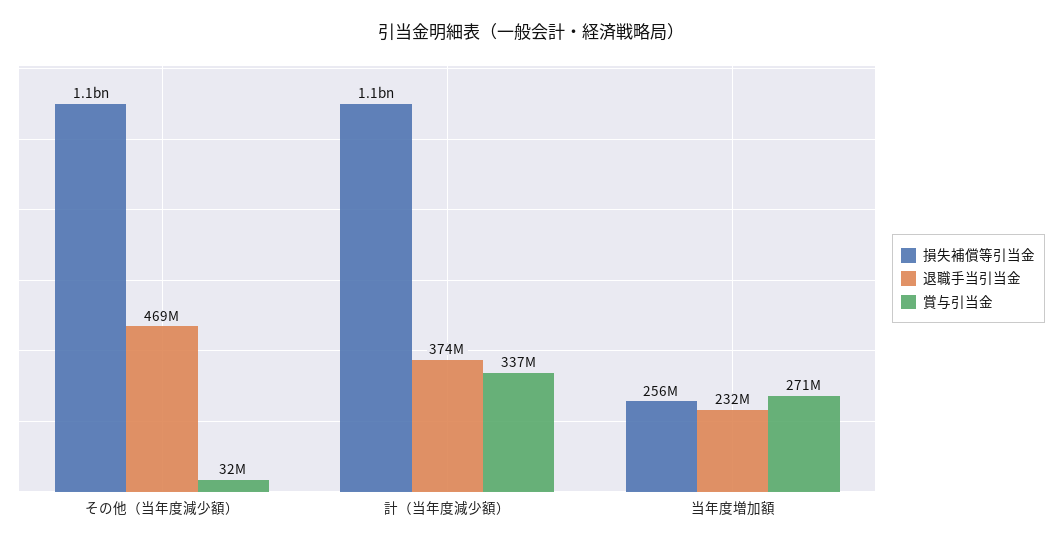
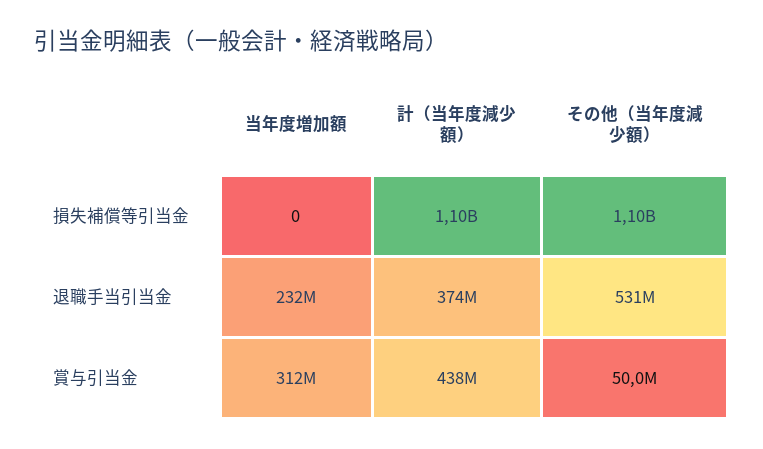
退職手当引当金, その他（当年度減少額）: 469000000 -> 531000000
賞与引当金, その他（当年度減少額）: 32000000 -> 50000000
賞与引当金, 計（当年度減少額）: 337000000 -> 438000000
損失補償等引当金, 当年度増加額: 256000000 -> 0
賞与引当金, 当年度増加額: 271000000 -> 312000000

